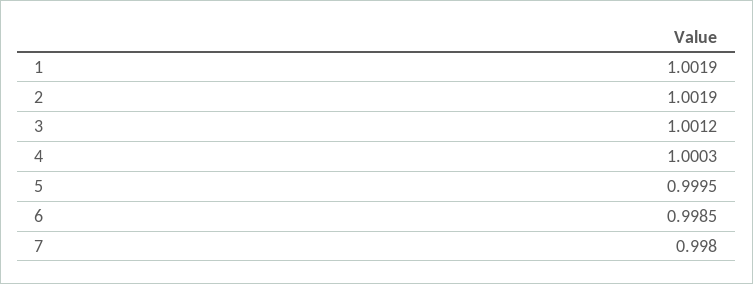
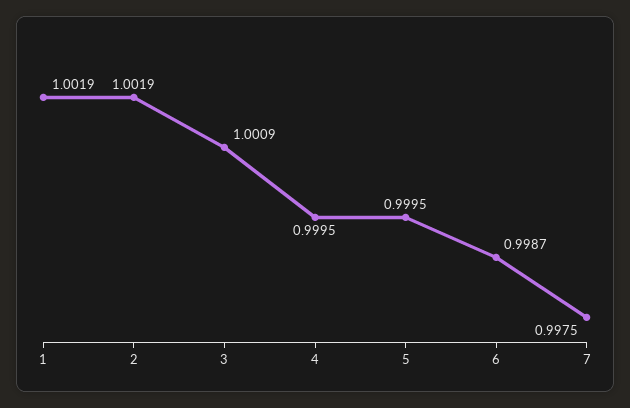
3: 1.0012 -> 1.0009
4: 1.0003 -> 0.9995
6: 0.9985 -> 0.9987
7: 0.998 -> 0.9975

